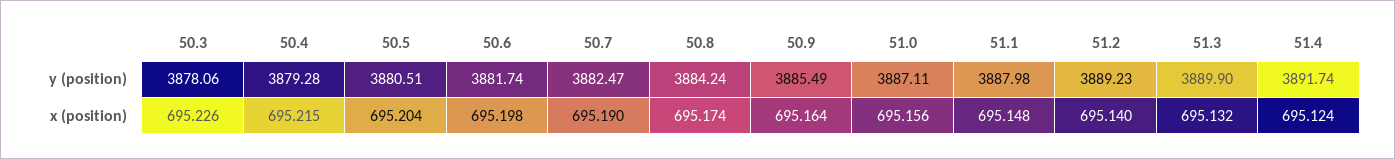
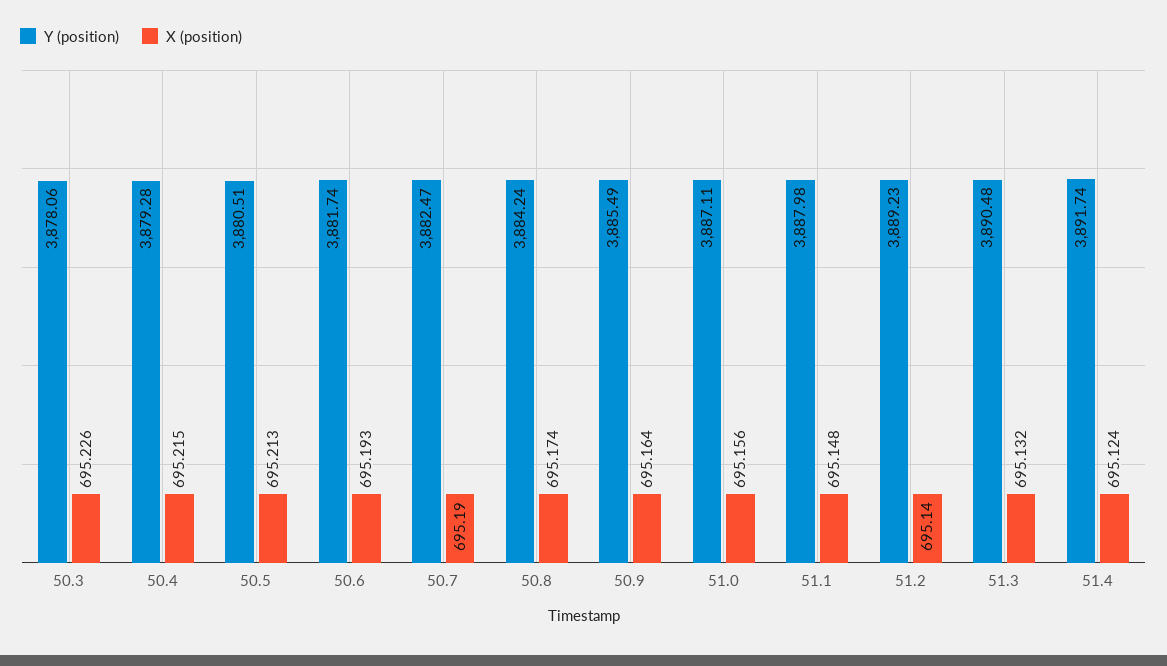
y (position), 51.3: 3889.9 -> 3890.48
x (position), 50.5: 695.204 -> 695.213
x (position), 50.6: 695.198 -> 695.193

